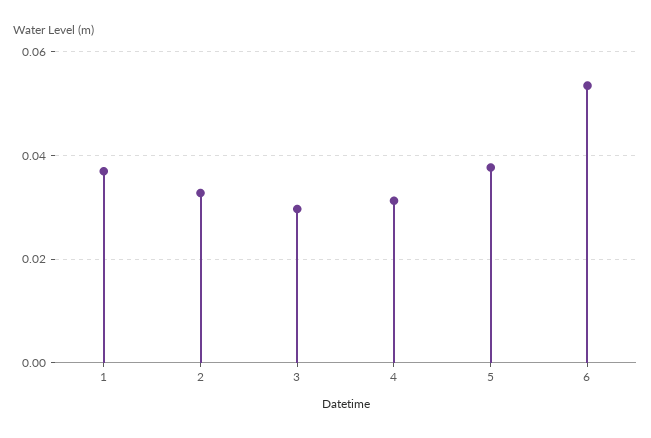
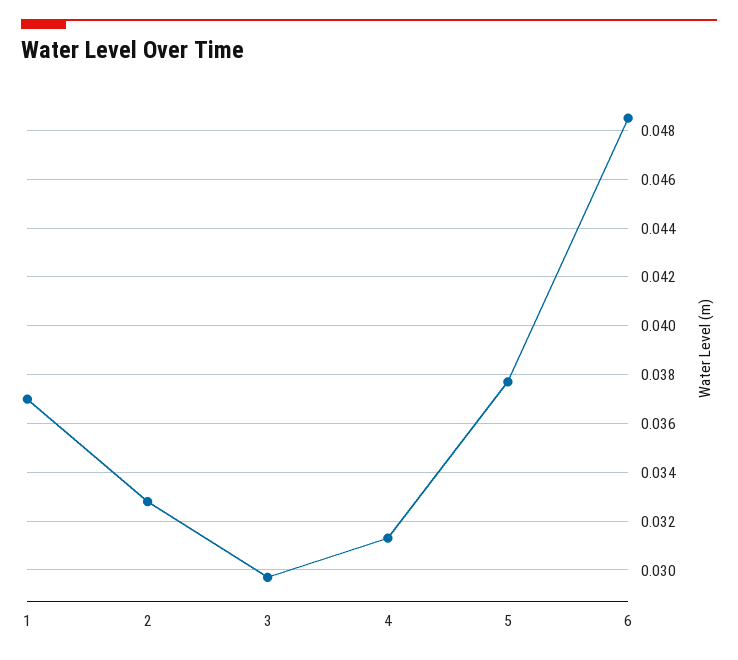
6: 0.054 -> 0.0485

